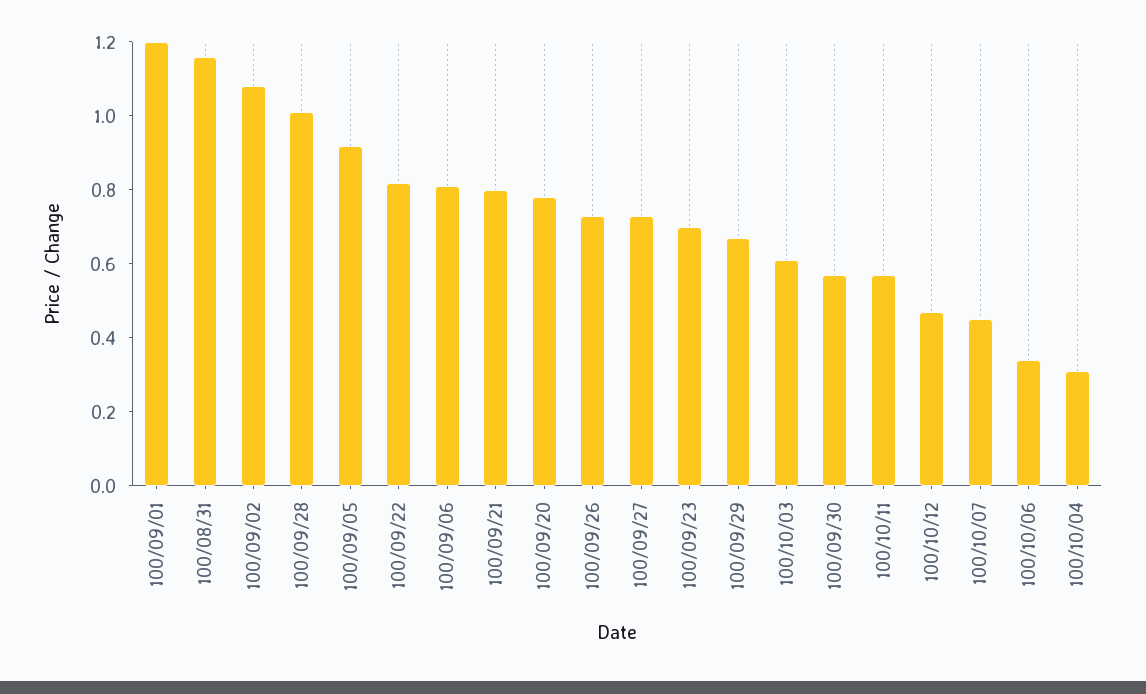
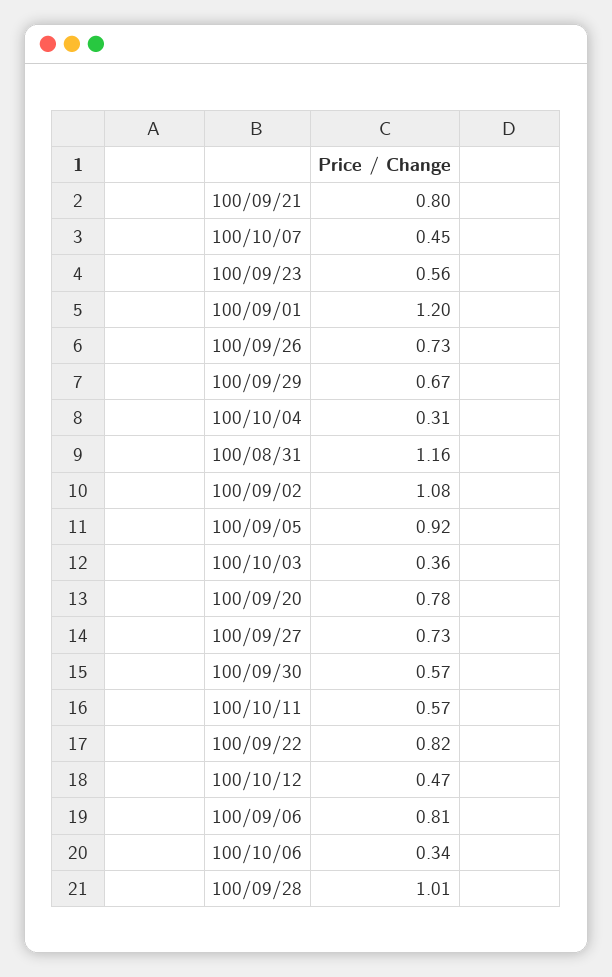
100/09/23: 0.7 -> 0.56
100/10/03: 0.6 -> 0.36

